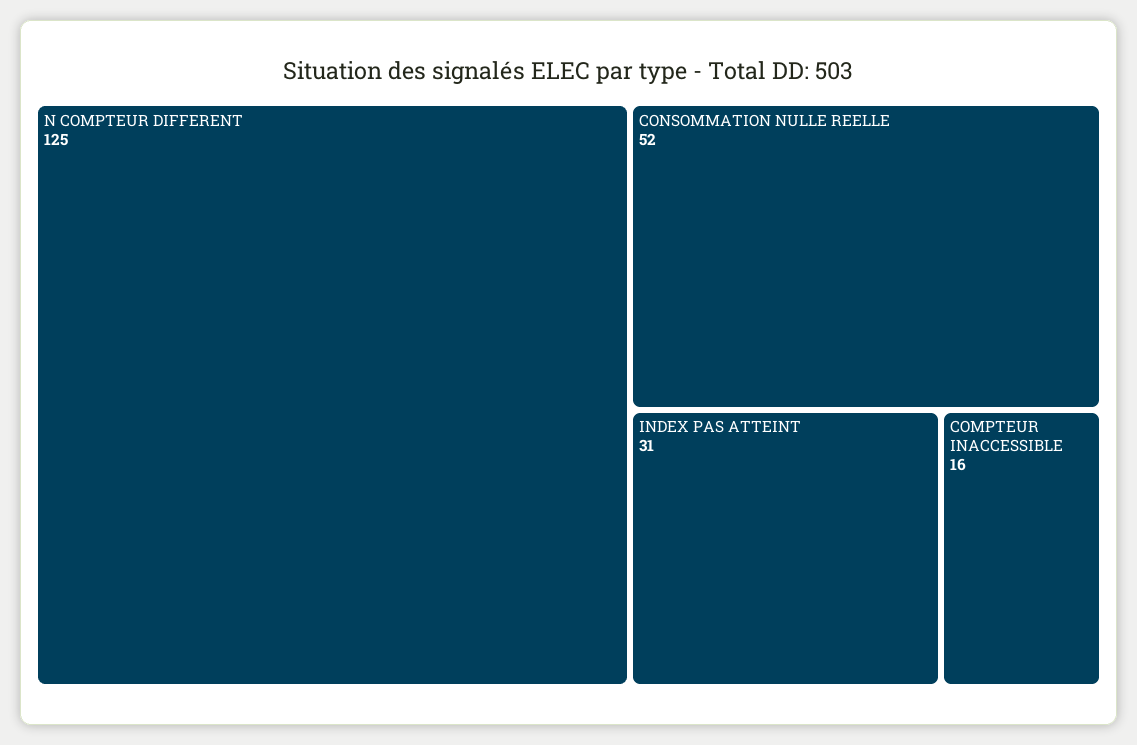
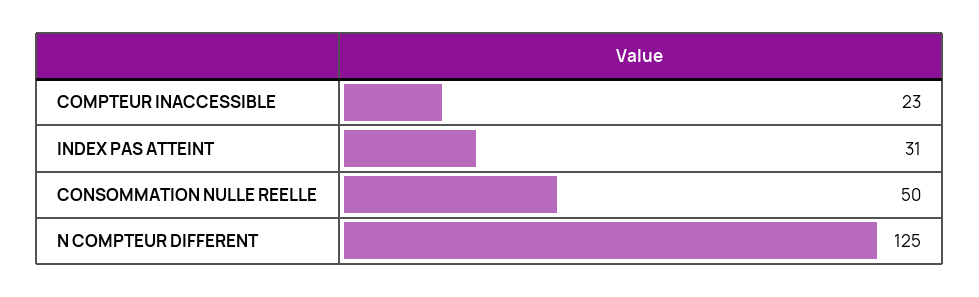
CONSOMMATION NULLE REELLE: 52 -> 50
COMPTEUR INACCESSIBLE: 16 -> 23

